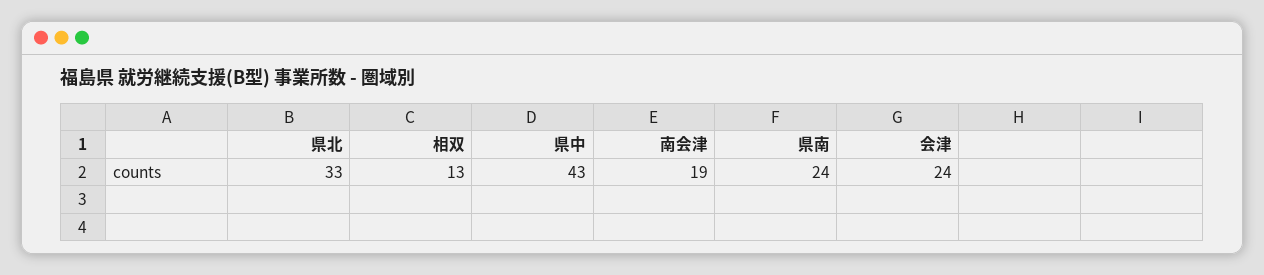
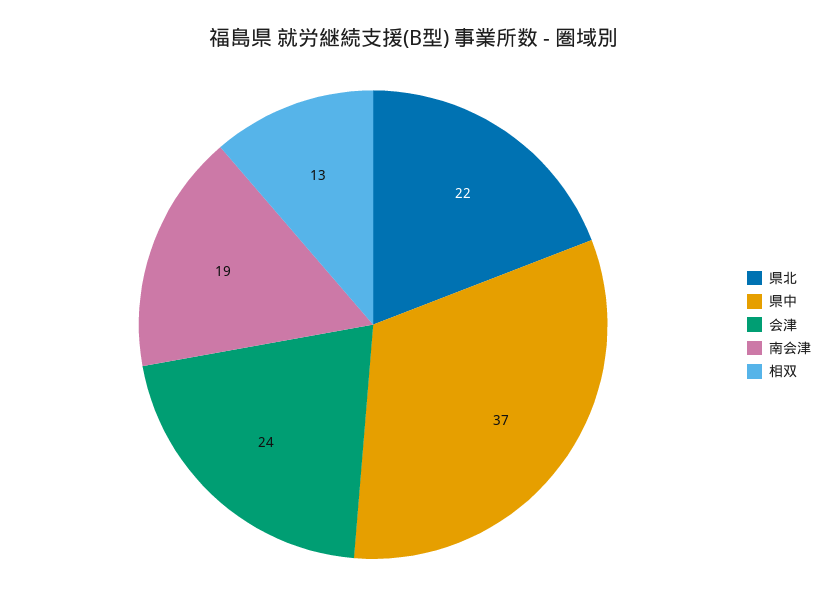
県北: 33 -> 22
県中: 43 -> 37
県南: 24 -> none

